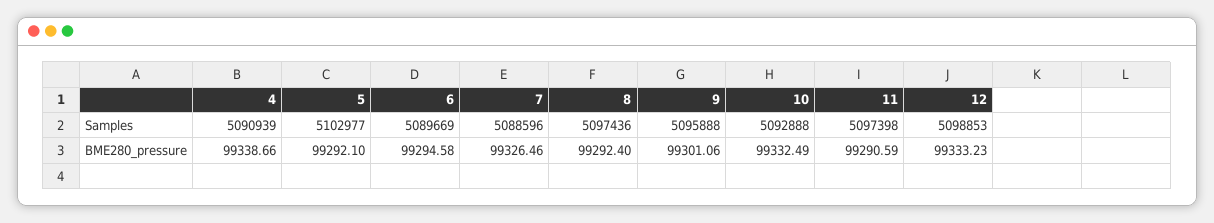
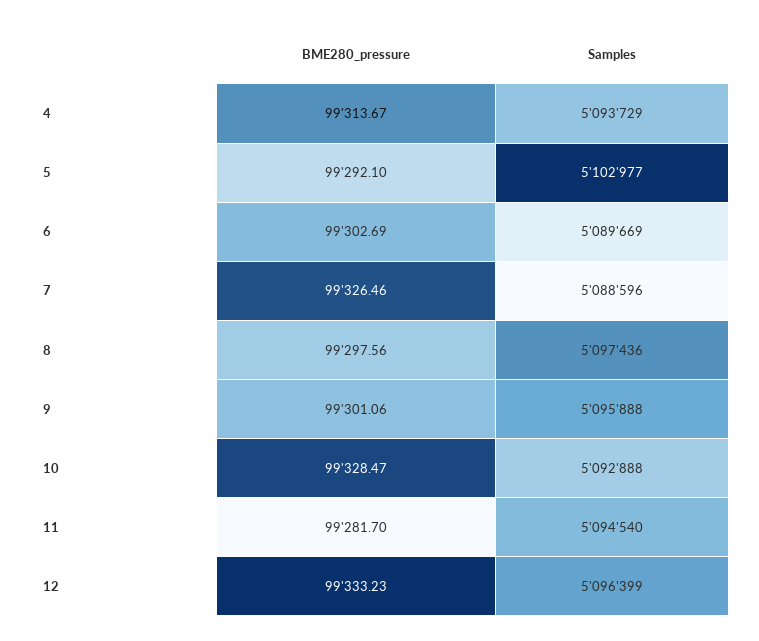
4, Samples: 5090939 -> 5093729
11, Samples: 5097398 -> 5094540
12, Samples: 5098853 -> 5096399
4, BME280_pressure: 99338.66 -> 99313.67
6, BME280_pressure: 99294.58 -> 99302.69
8, BME280_pressure: 99292.4 -> 99297.56
10, BME280_pressure: 99332.49 -> 99328.47
11, BME280_pressure: 99290.59 -> 99281.7

